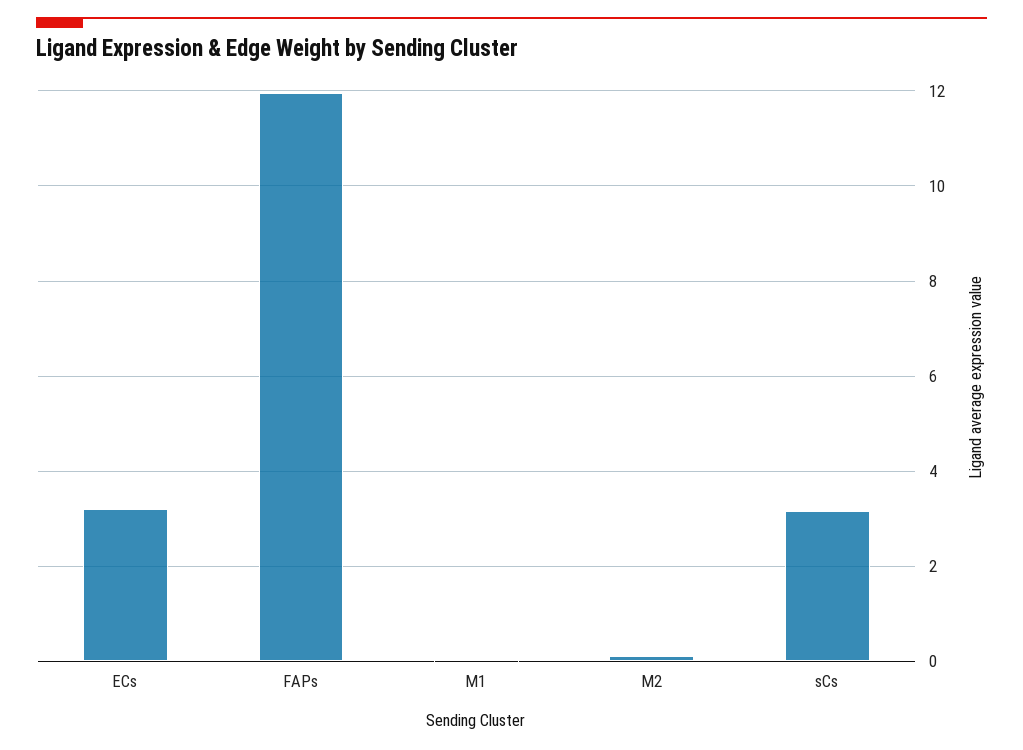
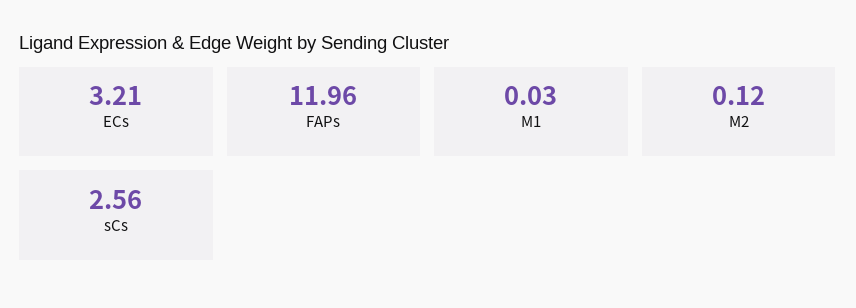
sCs: 3.2 -> 2.56

